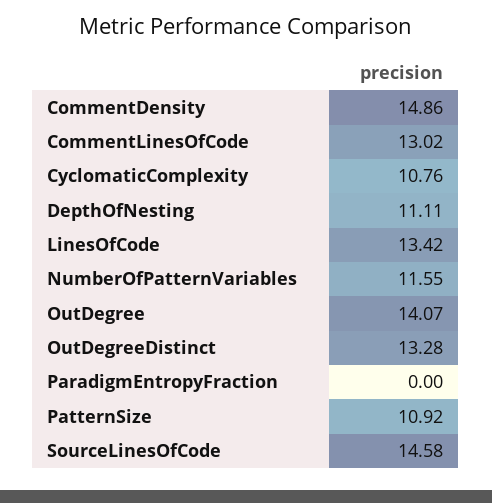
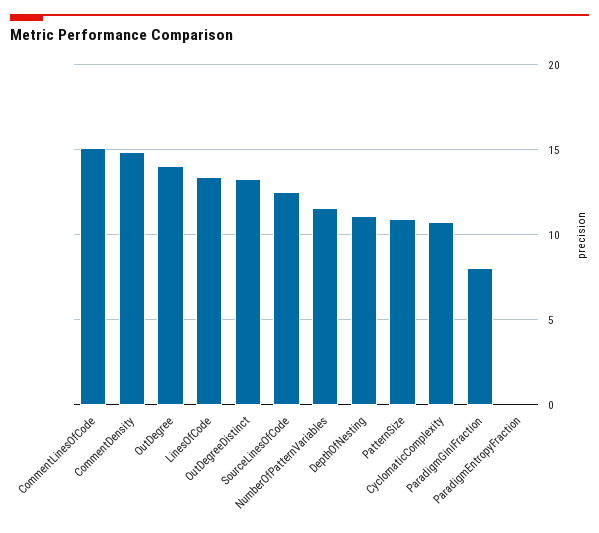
CommentLinesOfCode: 13.02 -> 15
SourceLinesOfCode: 14.58 -> 12.5
ParadigmGiniFraction: none -> 8

